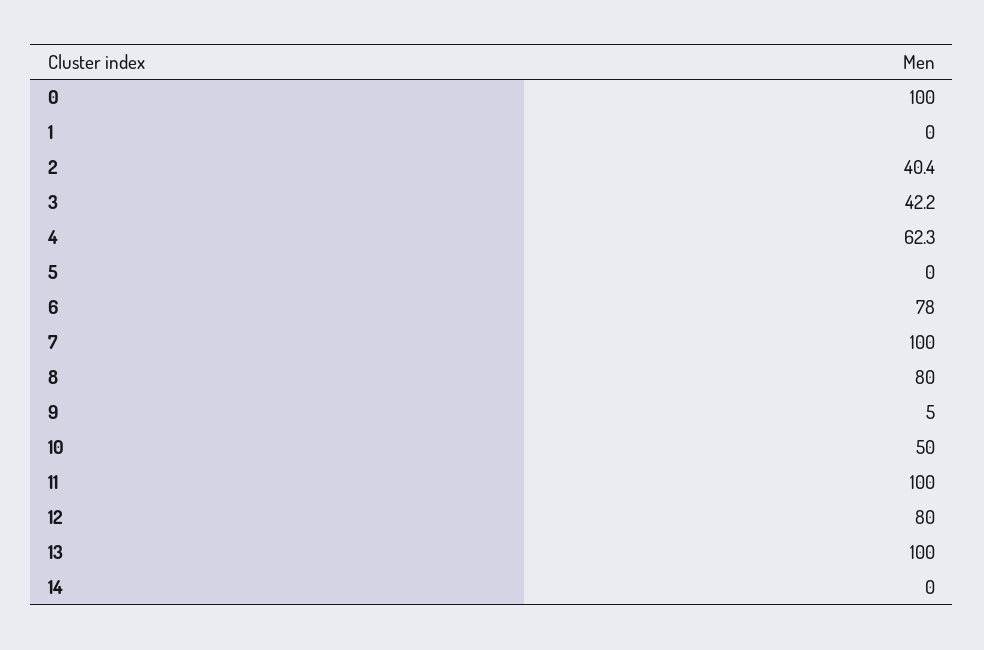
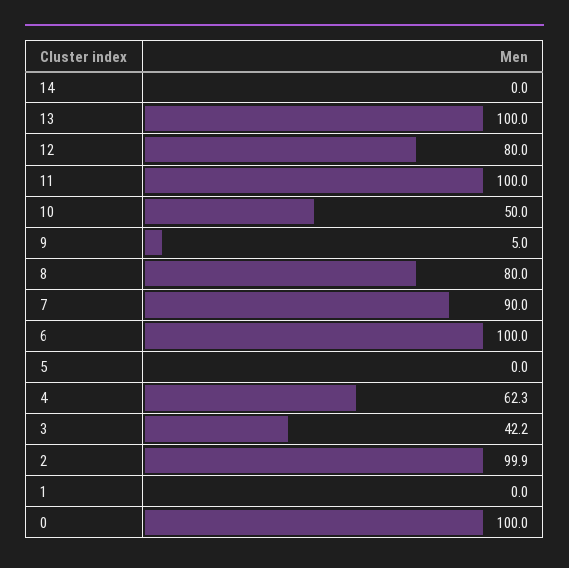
2: 40.4 -> 99.9
6: 78 -> 100
7: 100 -> 90

